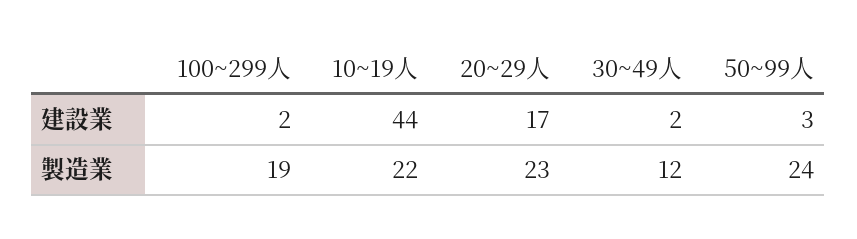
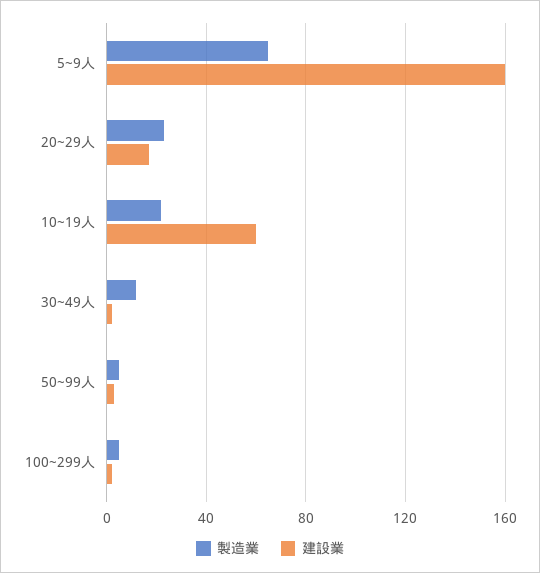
建設業, 10~19人: 44 -> 60
製造業, 100~299人: 19 -> 5
製造業, 50~99人: 24 -> 5
製造業, 5~9人: none -> 65
建設業, 5~9人: none -> 160

